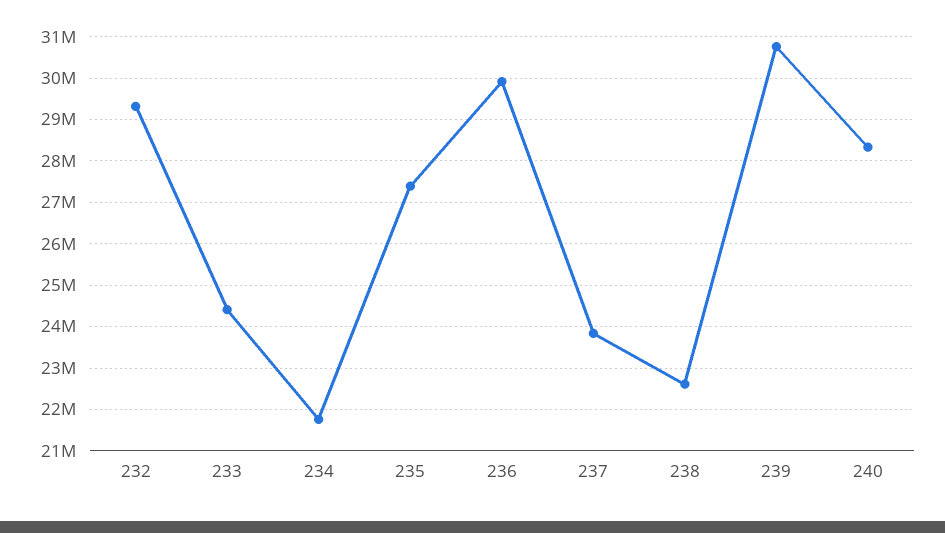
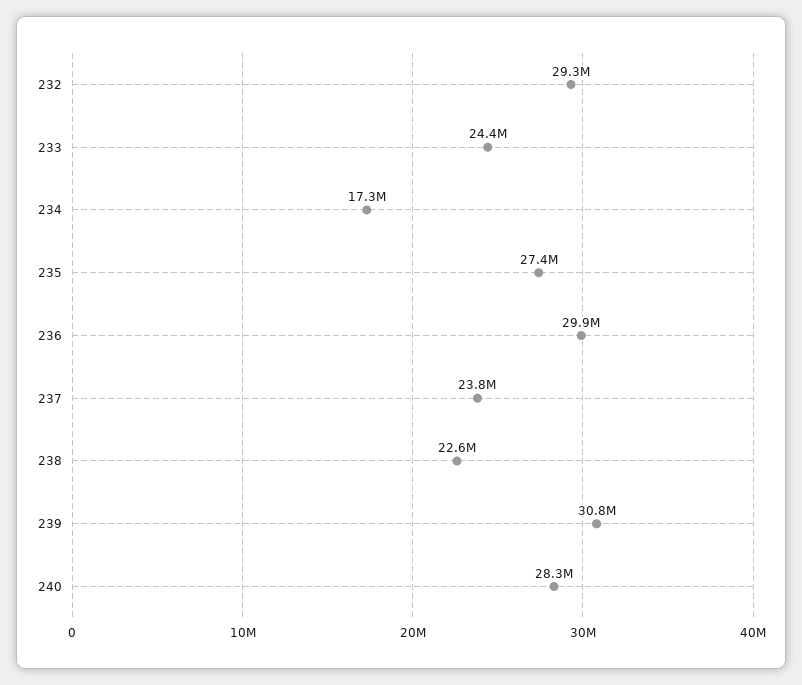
234: 21800000 -> 17300000

